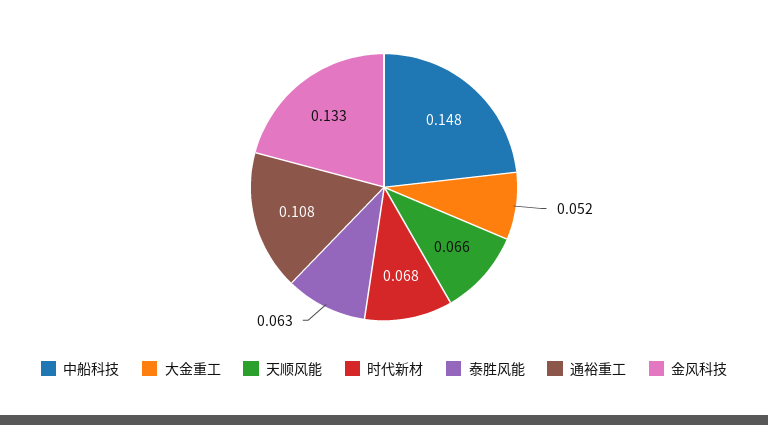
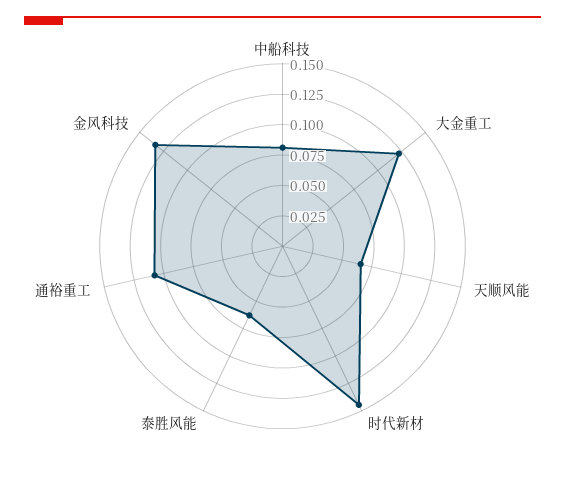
中船科技: 0.148 -> 0.075
大金重工: 0.052 -> 0.125
时代新材: 0.068 -> 0.15

